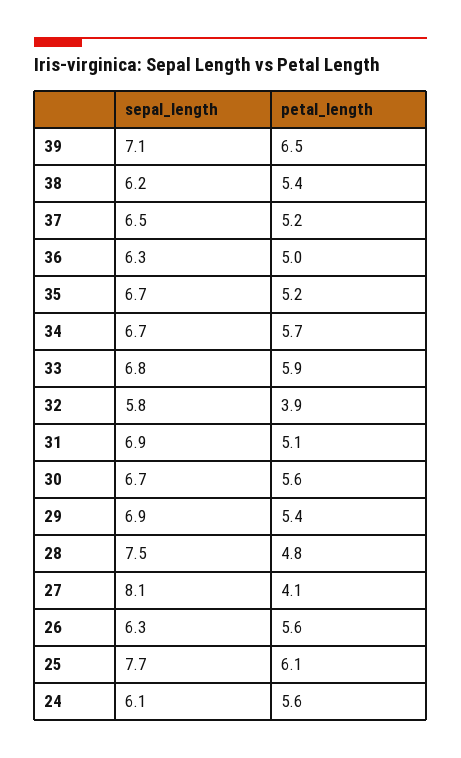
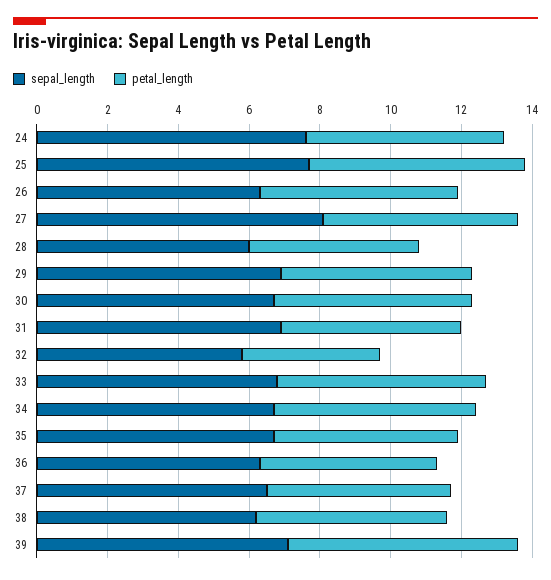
sepal_length, 28: 7.5 -> 6
petal_length, 27: 4.1 -> 5.5
sepal_length, 24: 6.1 -> 7.5

